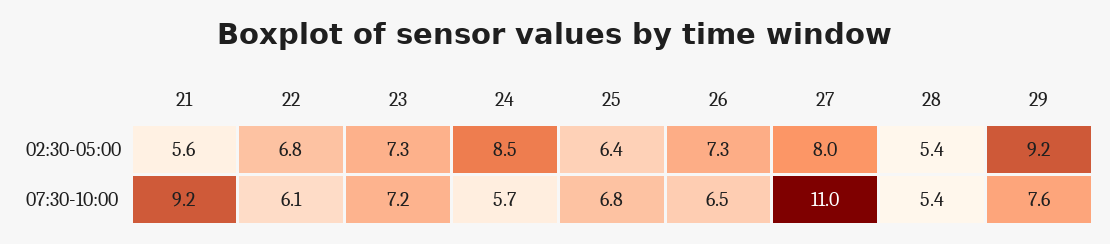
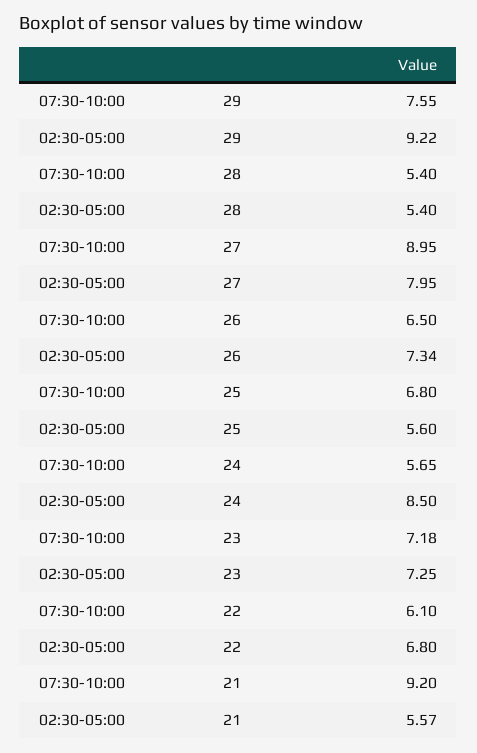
25, 02:30-05:00: 6.4 -> 5.6
27, 07:30-10:00: 11 -> 8.95

